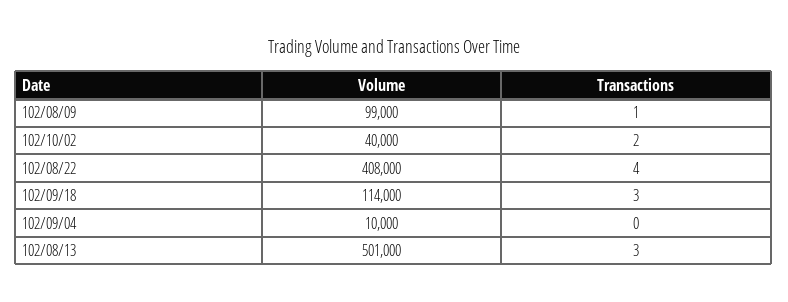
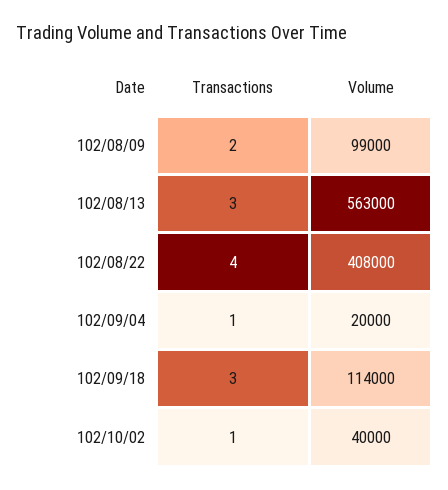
Transactions, 102/08/09: 1 -> 2
Transactions, 102/10/02: 2 -> 1
Volume, 102/09/04: 10000 -> 20000
Transactions, 102/09/04: 0 -> 1
Volume, 102/08/13: 501000 -> 563000

